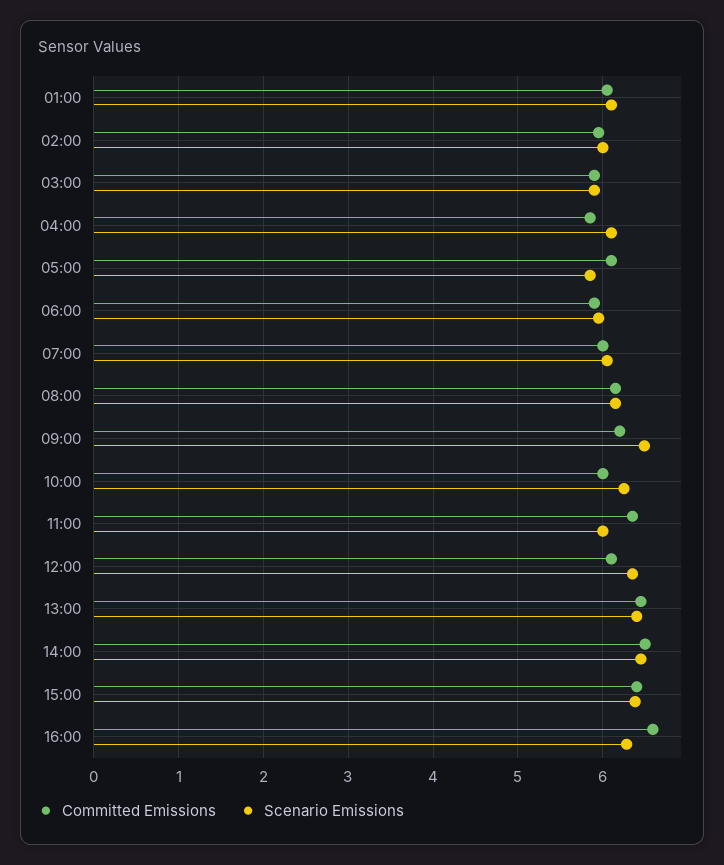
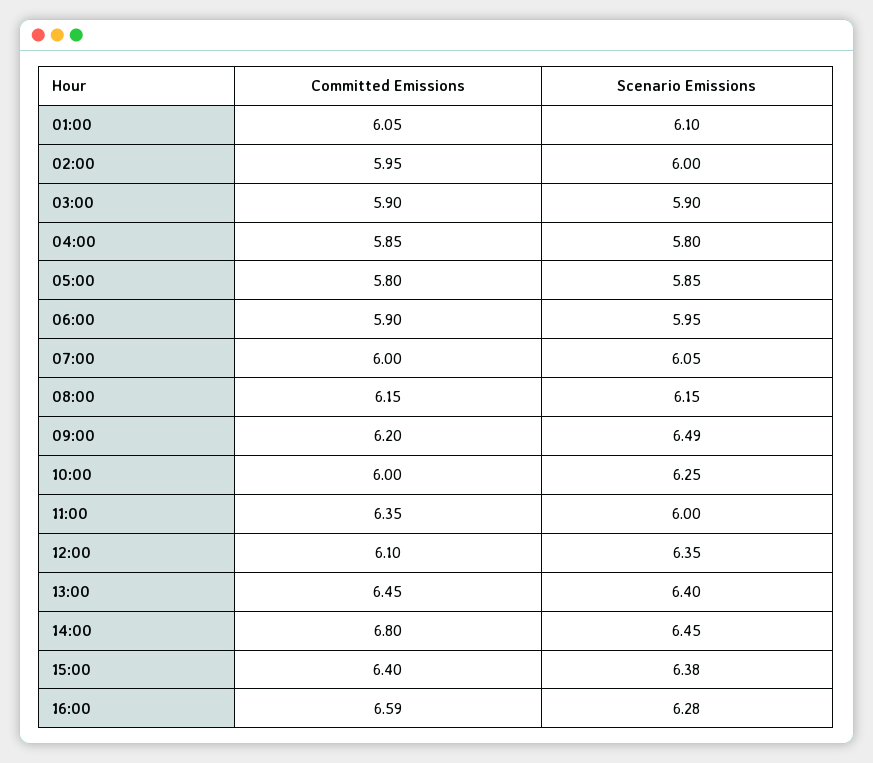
Scenario Emissions, 04:00: 6.1 -> 5.8
Committed Emissions, 05:00: 6.1 -> 5.8
Committed Emissions, 14:00: 6.5 -> 6.8

